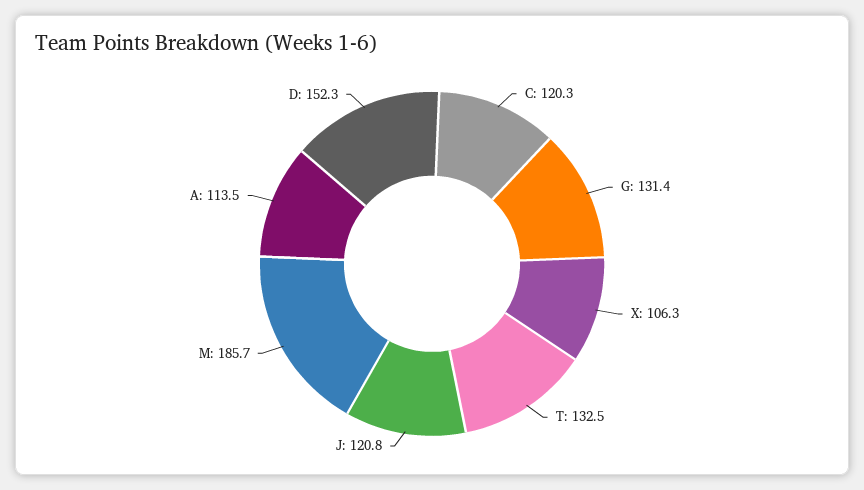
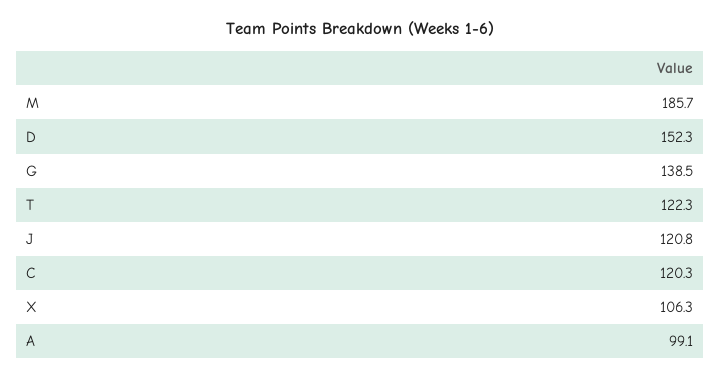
G: 131.4 -> 138.5
T: 132.5 -> 122.3
A: 113.5 -> 99.1

